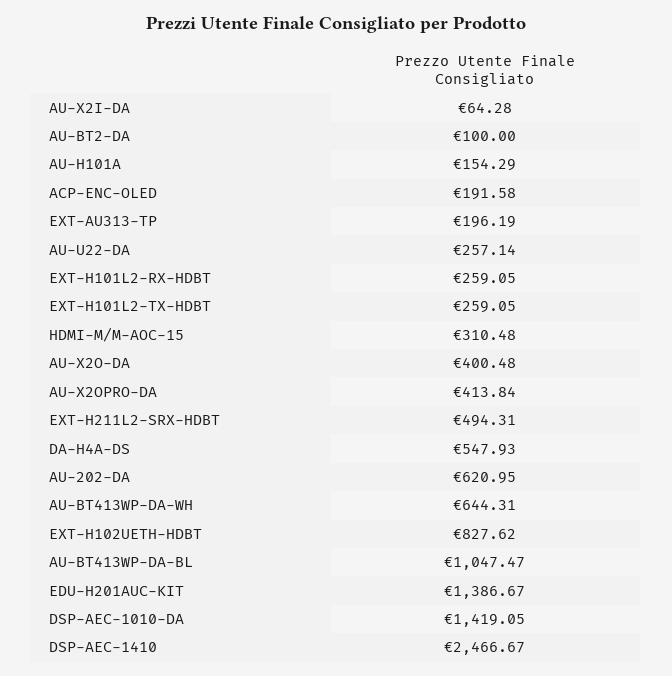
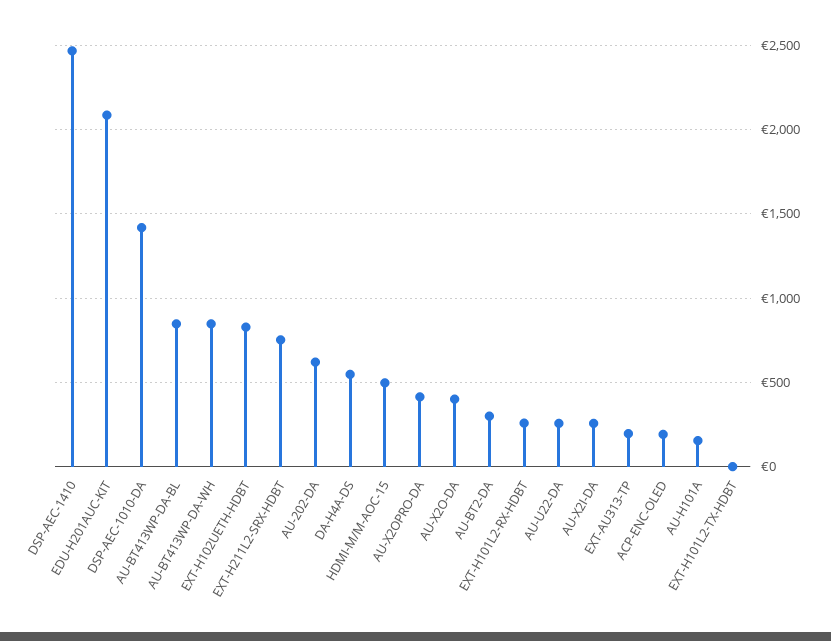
AU-X2I-DA: 64.28 -> 250
AU-BT2-DA: 100 -> 300
EXT-H101L2-TX-HDBT: 259.05 -> 0
HDMI-M/M-AOC-15: 310.48 -> 500
EXT-H211L2-SRX-HDBT: 494.31 -> 750
AU-BT413WP-DA-WH: 644.31 -> 850
AU-BT413WP-DA-BL: 1047.47 -> 850
EDU-H201AUC-KIT: 1386.67 -> 2100

